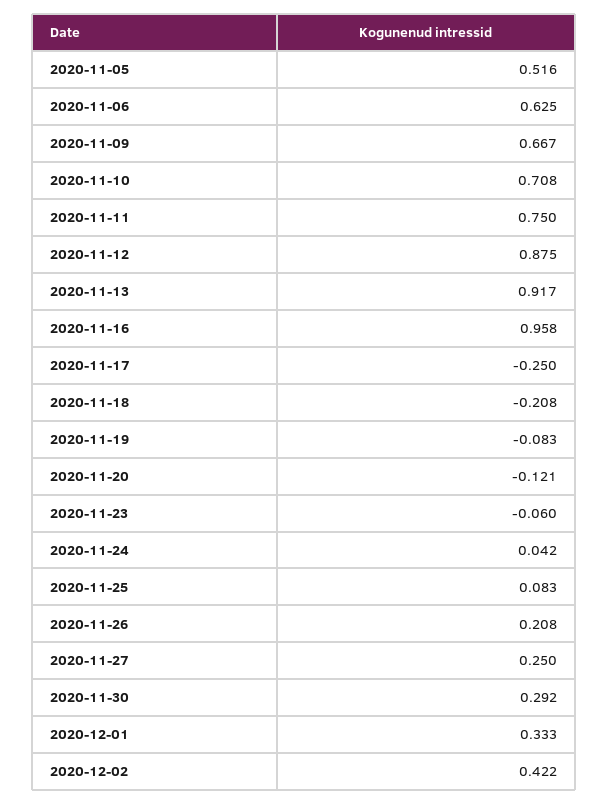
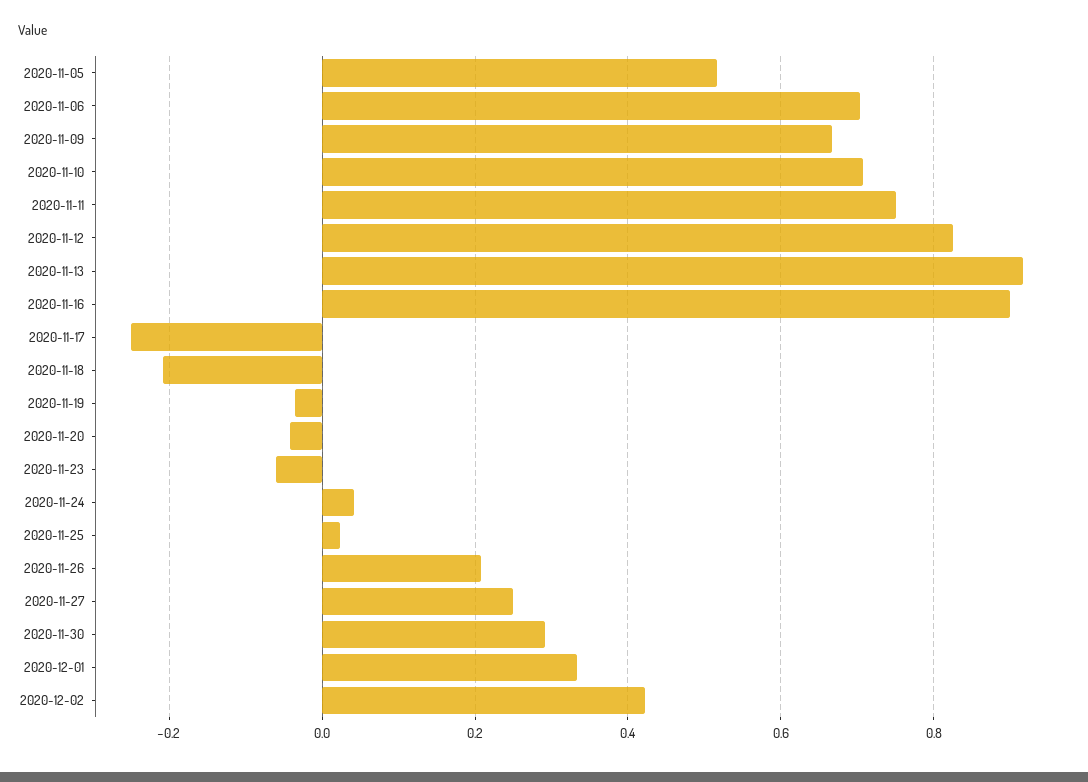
2020-11-06: 0.625 -> 0.7
2020-11-12: 0.875 -> 0.82
2020-11-16: 0.958 -> 0.9
2020-11-19: -0.083 -> -0.04
2020-11-20: -0.121 -> -0.04
2020-11-25: 0.083 -> 0.02

